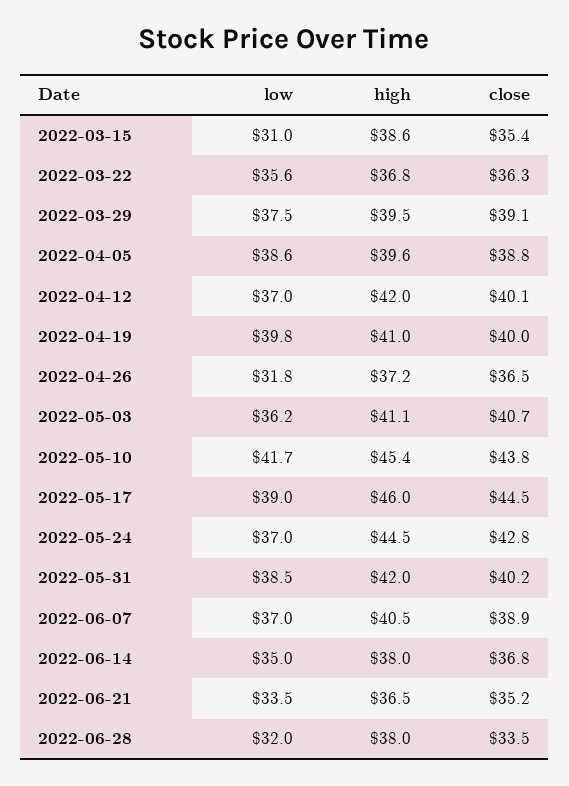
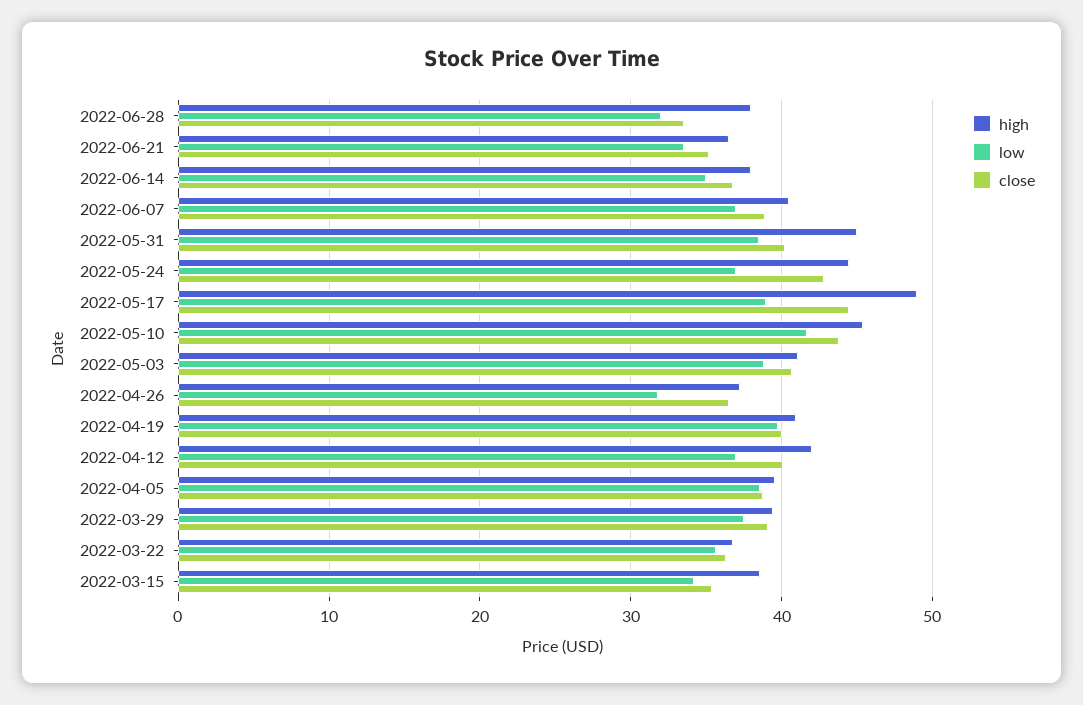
low, 2022-03-15: 31 -> 34
low, 2022-05-03: 36.2 -> 39
high, 2022-05-17: 46 -> 49
high, 2022-05-31: 42 -> 45

